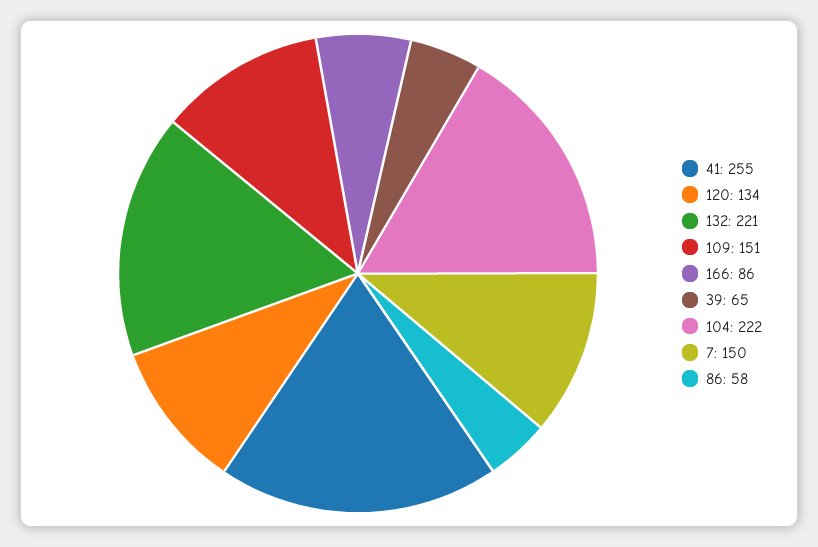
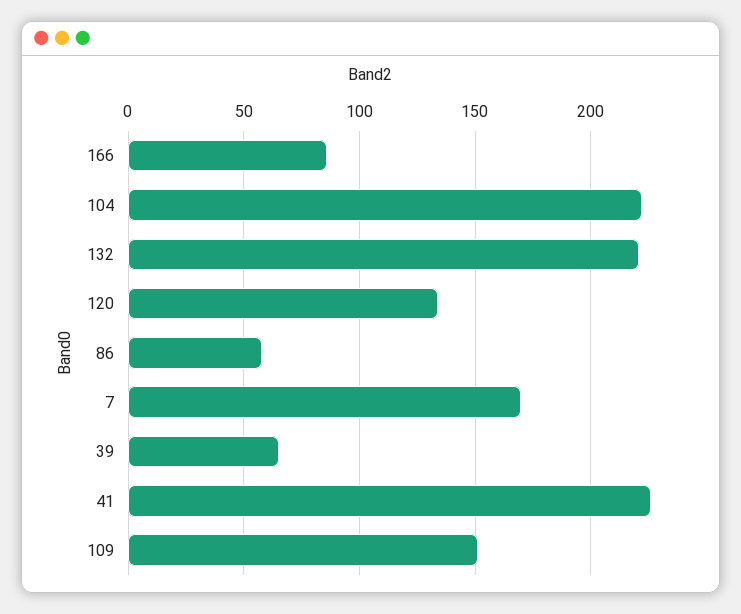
41: 255 -> 225
7: 150 -> 170

